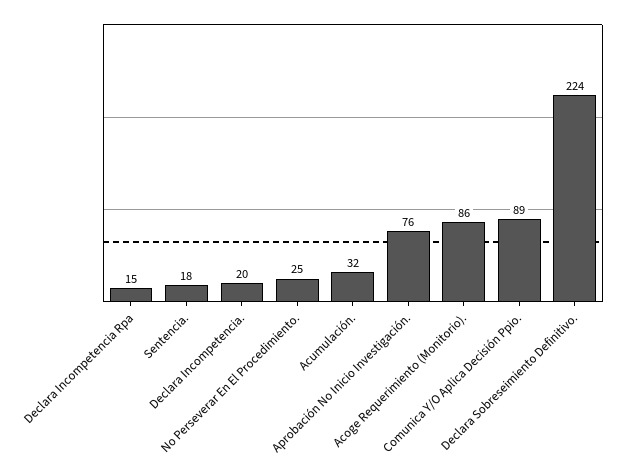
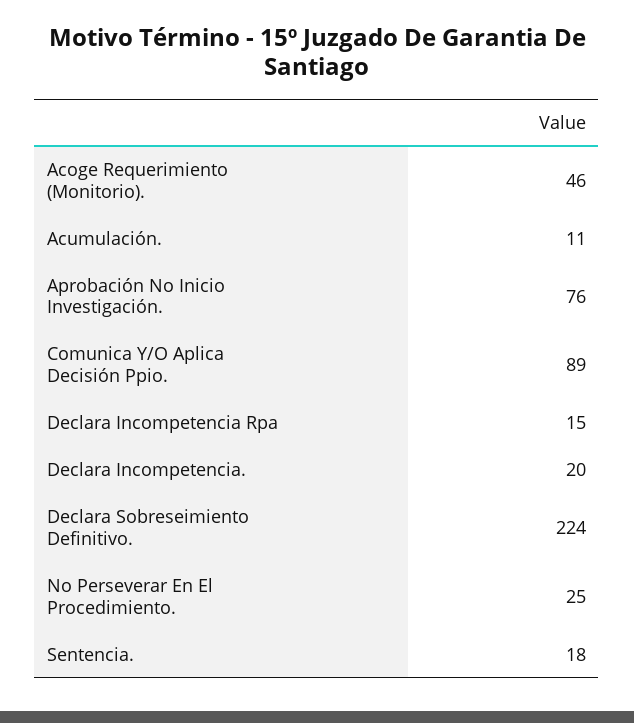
Acumulación.: 32 -> 11
Acoge Requerimiento (Monitorio).: 86 -> 46

